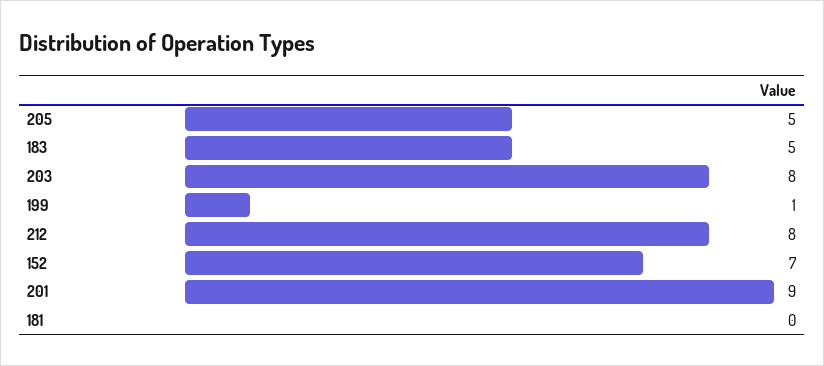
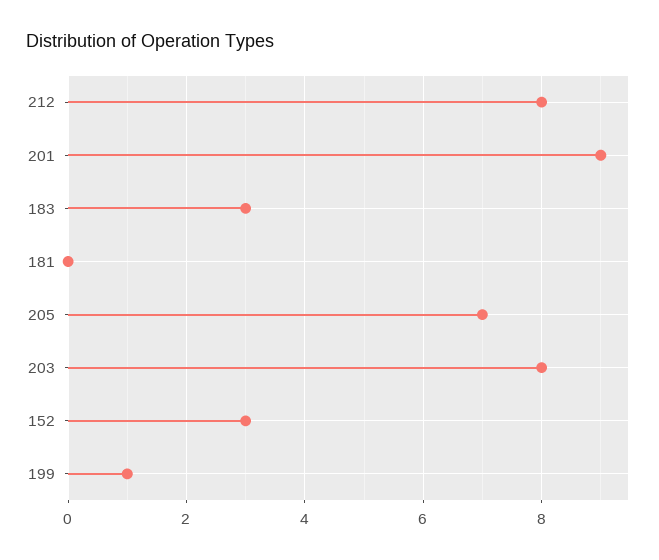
205: 5 -> 7
183: 5 -> 3
152: 7 -> 3

